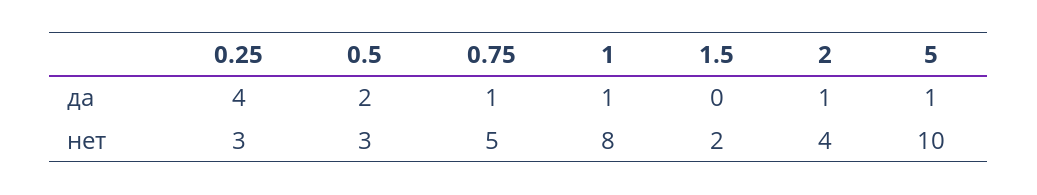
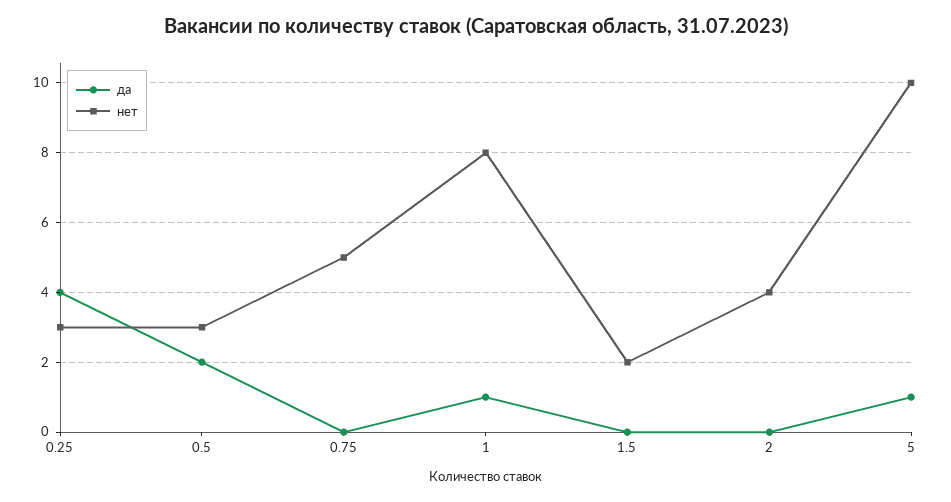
да, 0.75: 1 -> 0
да, 2: 1 -> 0

